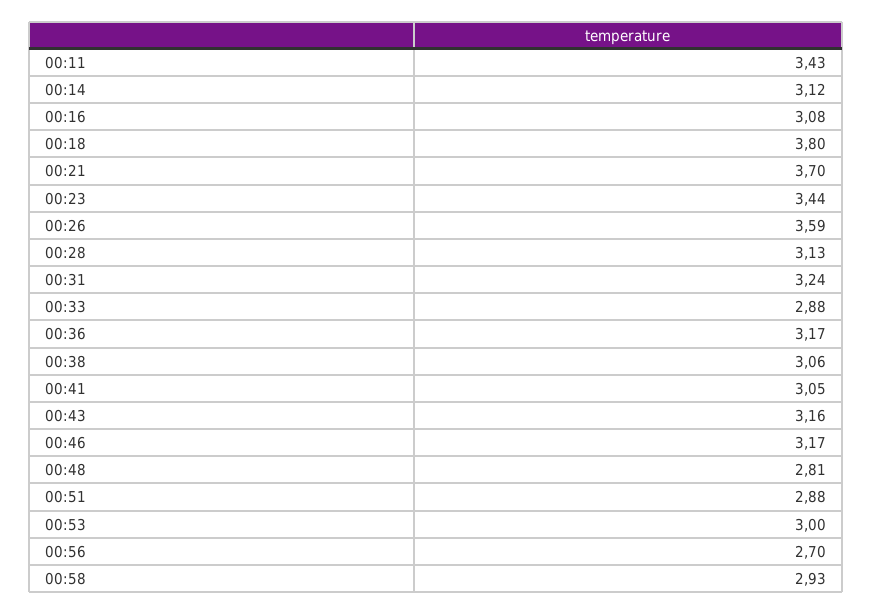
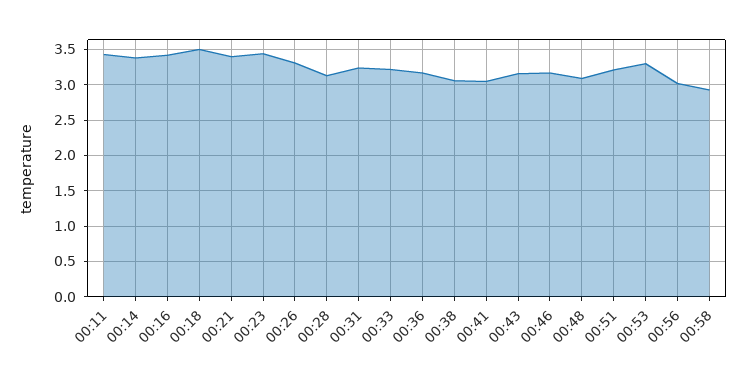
00:14: 3.12 -> 3.4
00:16: 3.08 -> 3.4
00:18: 3.8 -> 3.5
00:21: 3.7 -> 3.4
00:26: 3.59 -> 3.3
00:33: 2.88 -> 3.2
00:48: 2.81 -> 3.1
00:51: 2.88 -> 3.2
00:53: 3 -> 3.3
00:56: 2.7 -> 3

